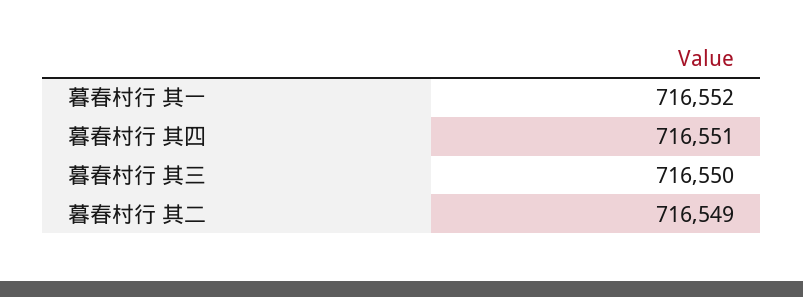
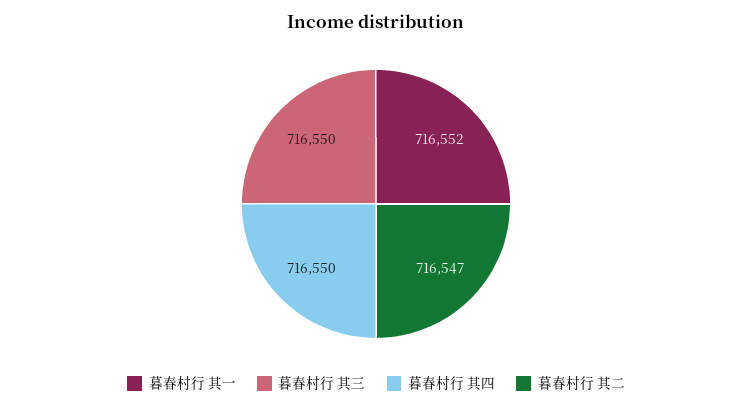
暮春村行 其四: 716551 -> 716550
暮春村行 其二: 716549 -> 716547

